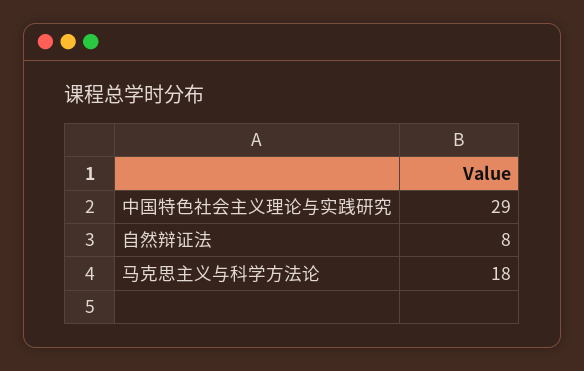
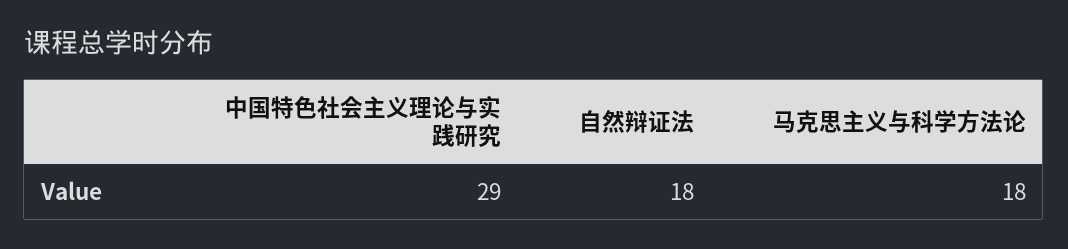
自然辩证法: 8 -> 18

